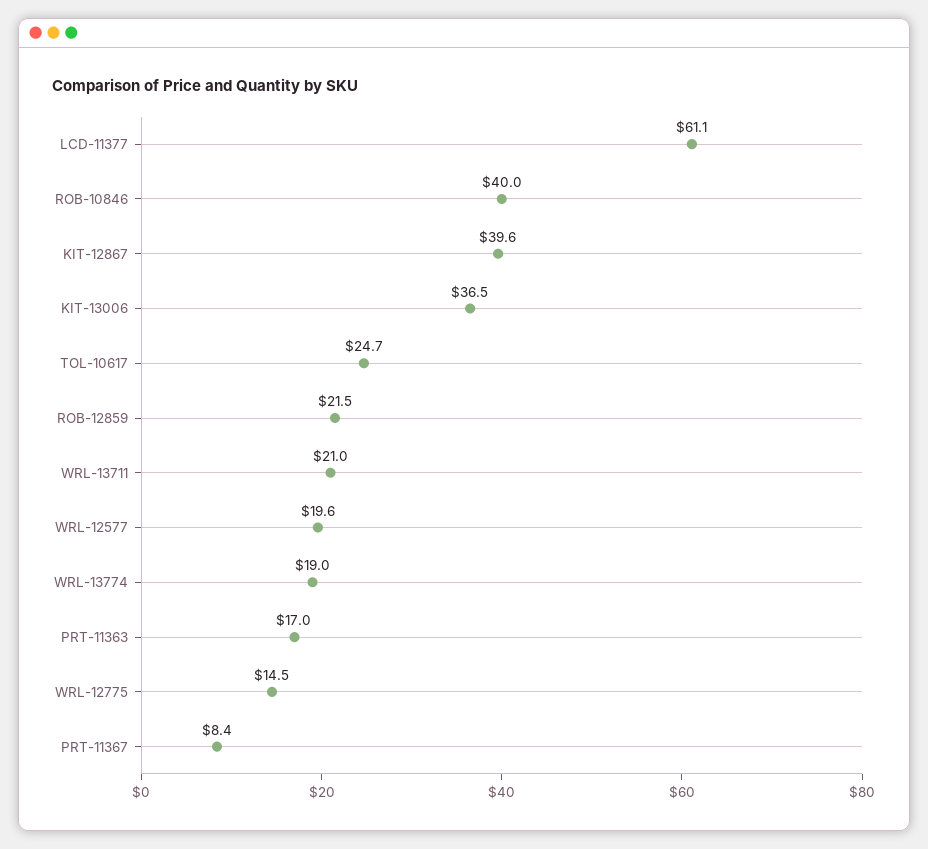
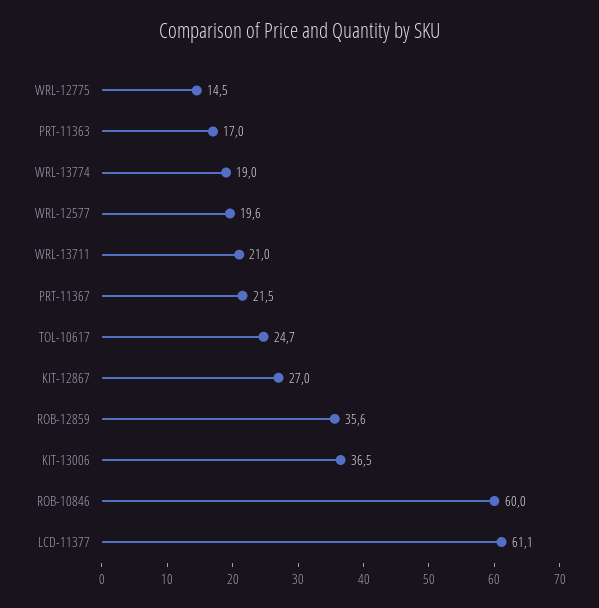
ROB-10846: 40 -> 60
KIT-12867: 39.6 -> 27
ROB-12859: 21.5 -> 35.6
PRT-11367: 8.4 -> 21.5

